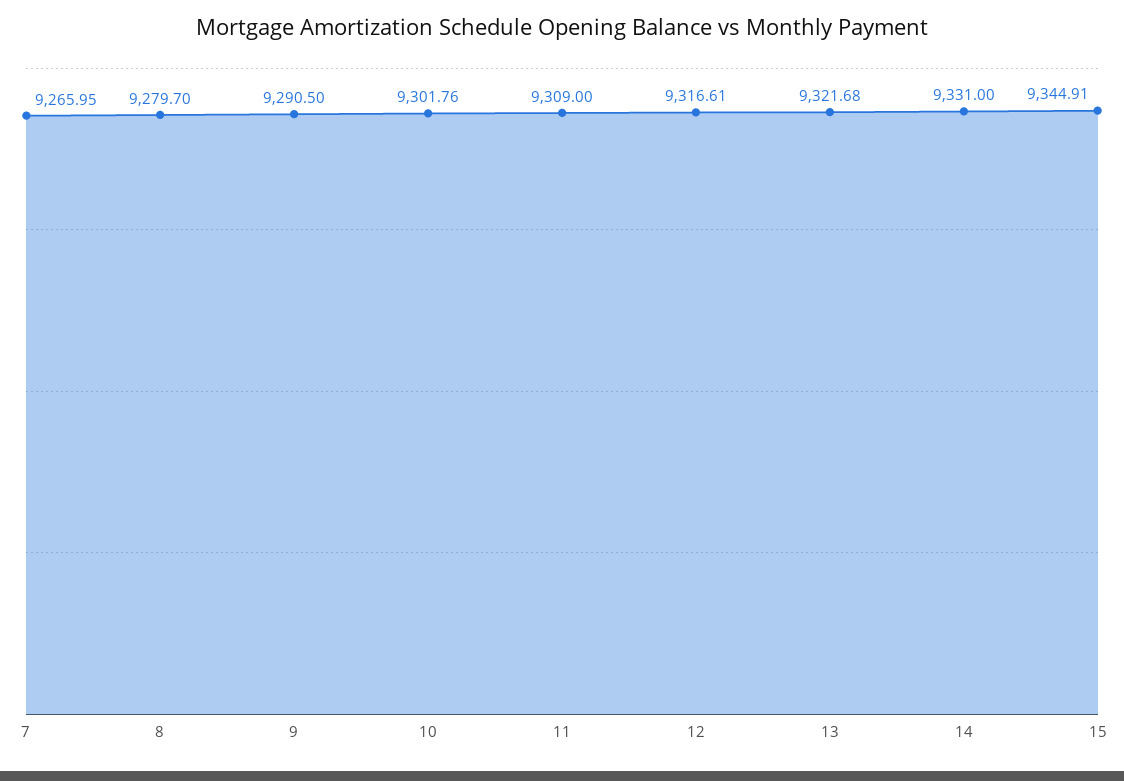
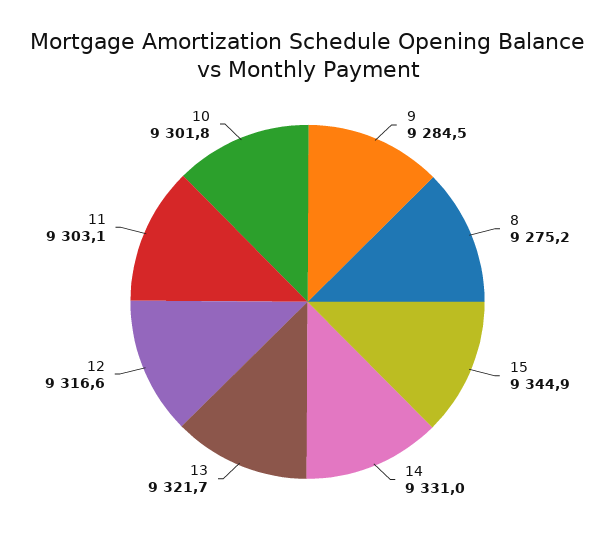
7: 9265.95 -> none
8: 9279.7 -> 9275.2
9: 9290.5 -> 9284.5
11: 9309 -> 9303.1

